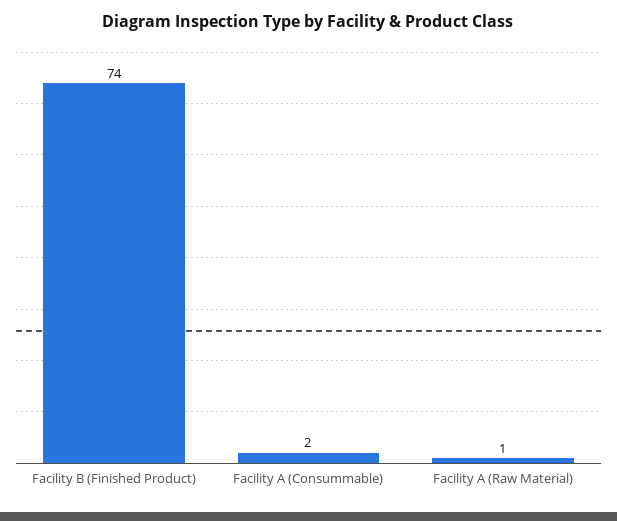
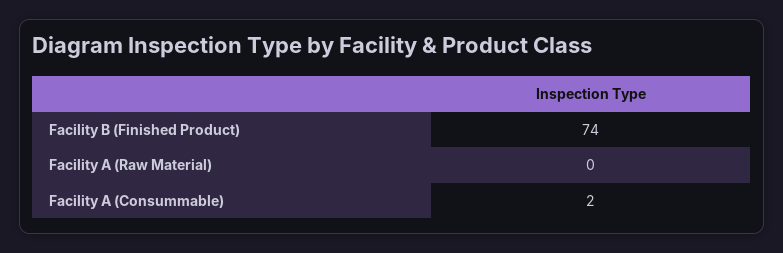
Facility A (Raw Material): 1 -> 0

